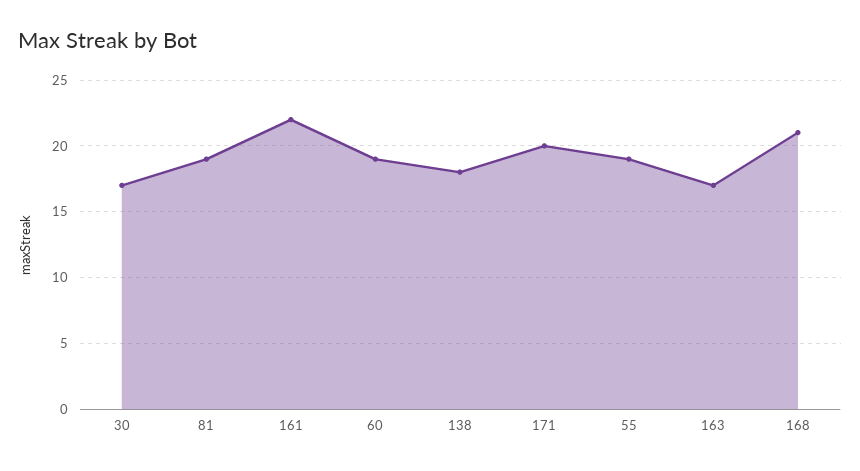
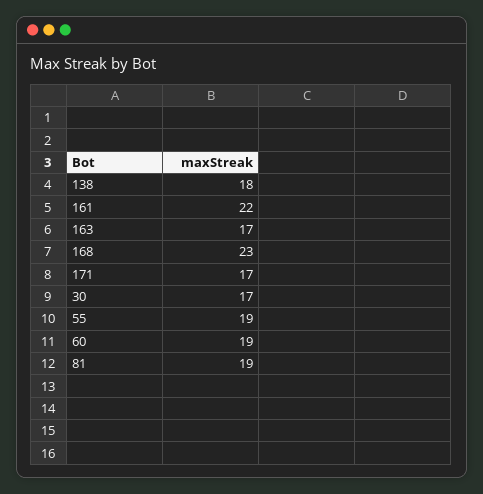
171: 20 -> 17
168: 21 -> 23

